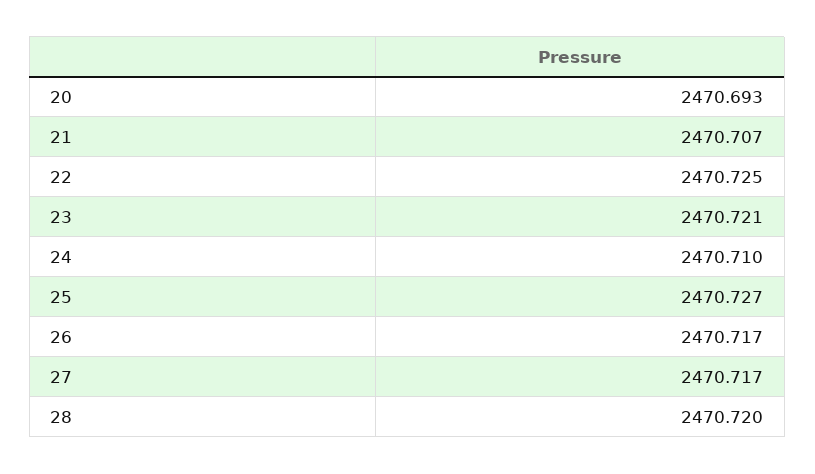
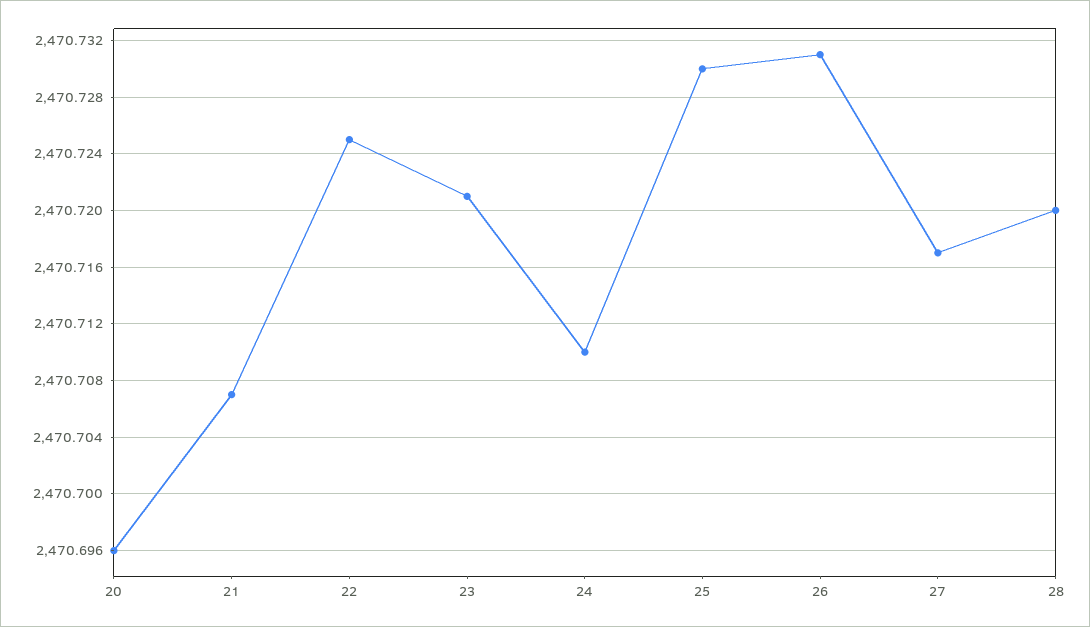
20: 2470.693 -> 2470.696
25: 2470.727 -> 2470.73
26: 2470.717 -> 2470.731

